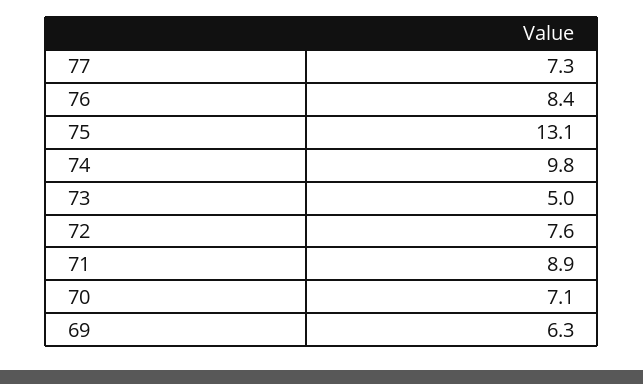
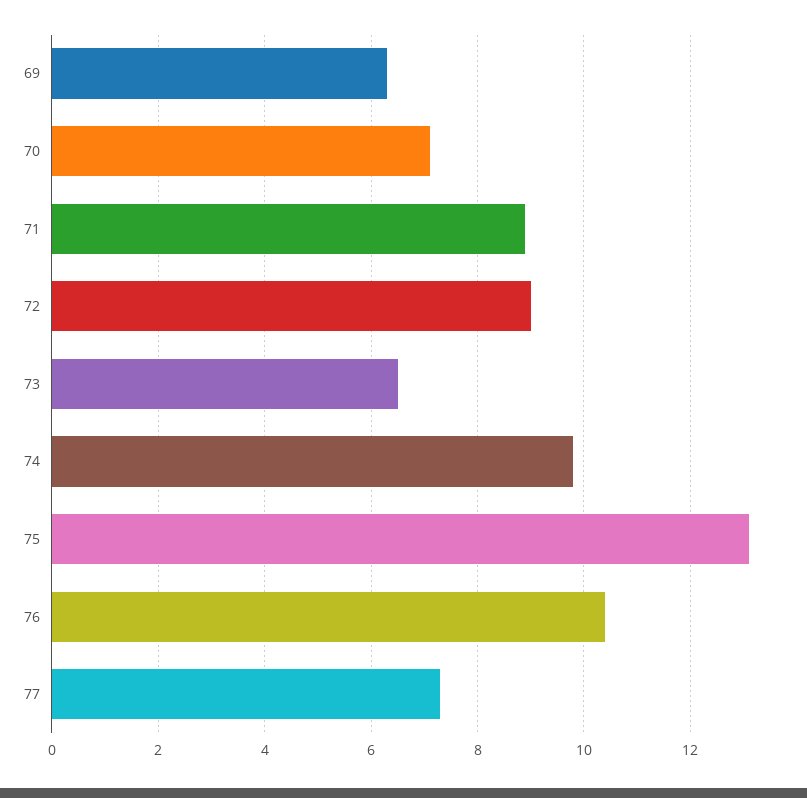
76: 8.4 -> 10.5
73: 5 -> 6.5
72: 7.6 -> 9

